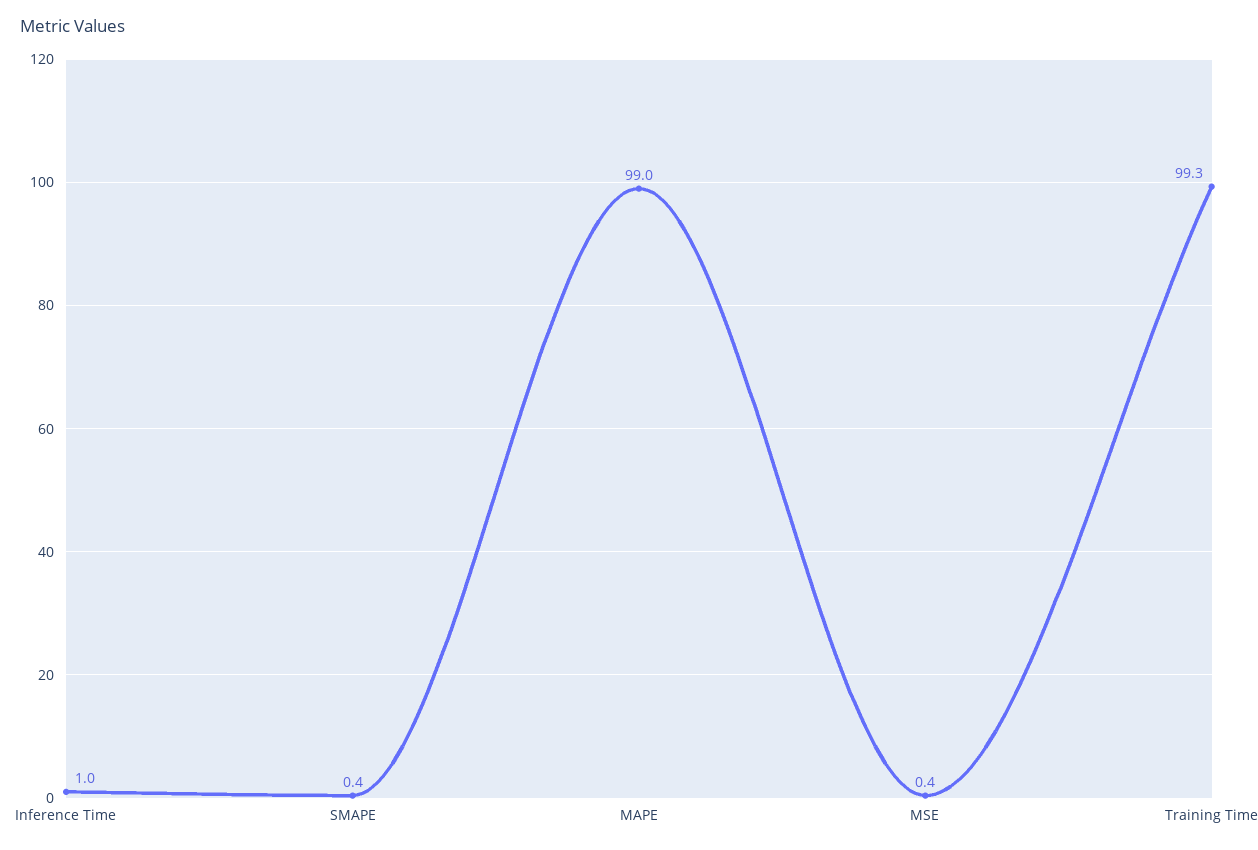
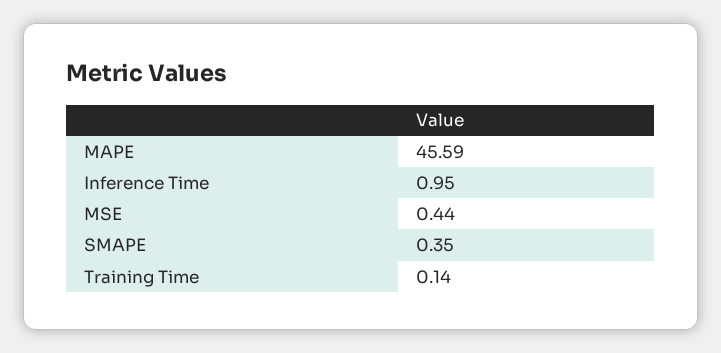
MAPE: 99 -> 45.59
Training Time: 99.3 -> 0.14

